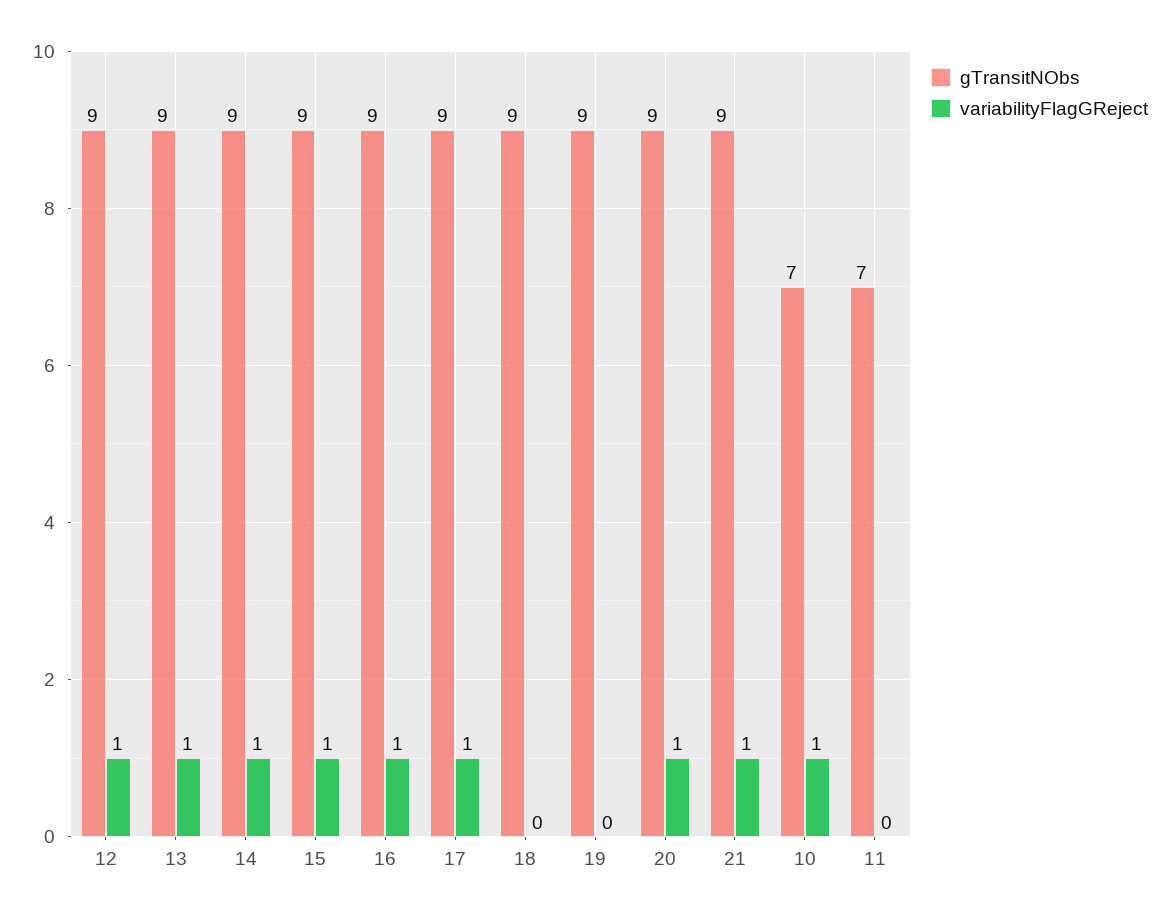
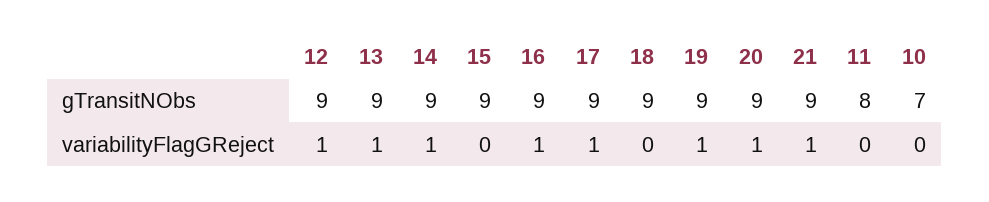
variabilityFlagGReject, 15: 1 -> 0
variabilityFlagGReject, 19: 0 -> 1
variabilityFlagGReject, 10: 1 -> 0
gTransitNObs, 11: 7 -> 8

